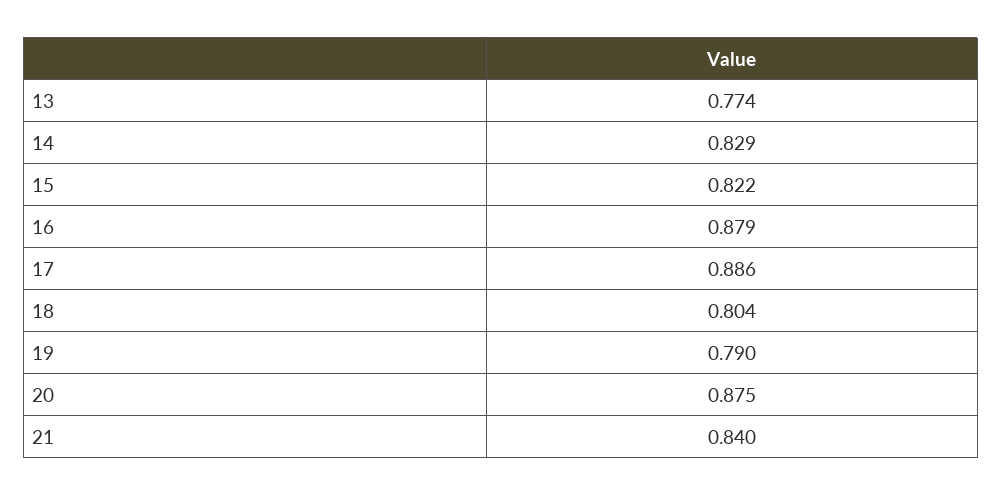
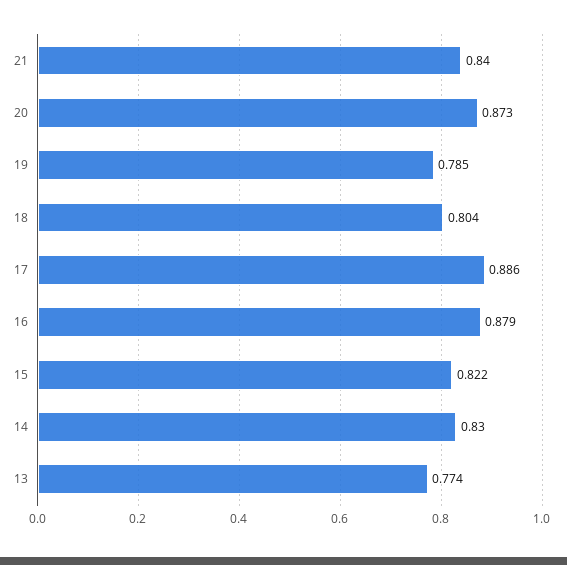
14: 0.829 -> 0.83
19: 0.79 -> 0.785
20: 0.875 -> 0.873

